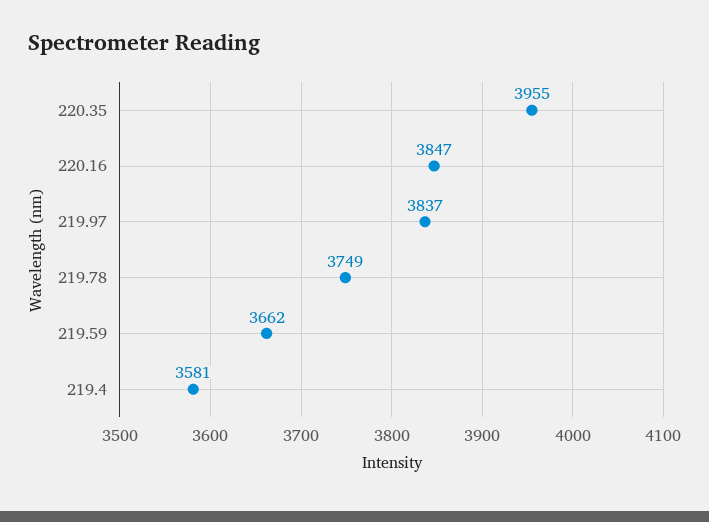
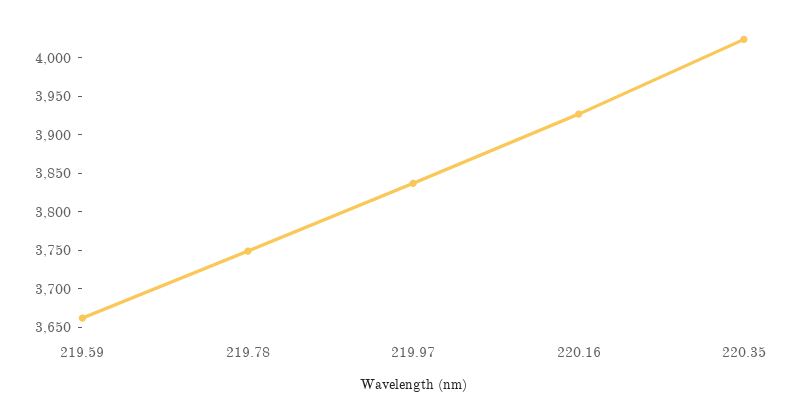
220.35: 3955 -> 4025
220.16: 3847 -> 3925
219.4: 3581 -> none

